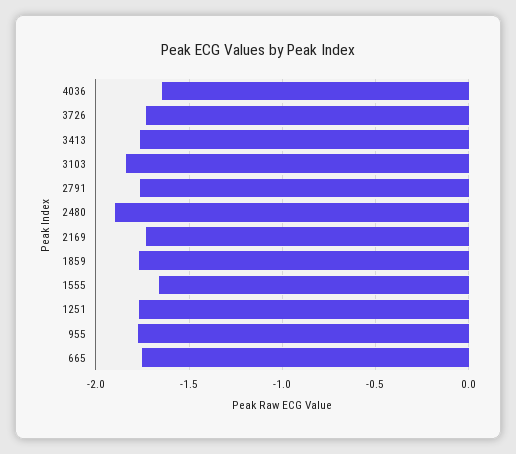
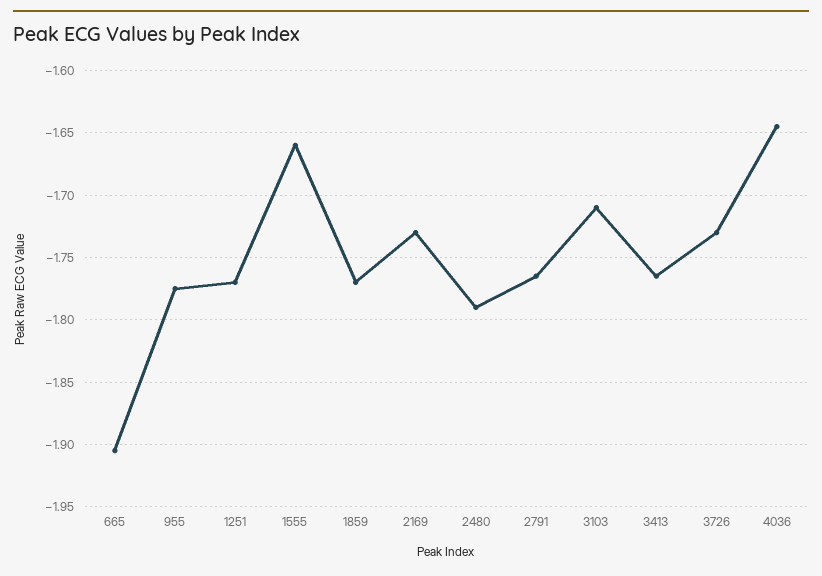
3103: -1.85 -> -1.71
2480: -1.9 -> -1.79
665: -1.75 -> -1.905

